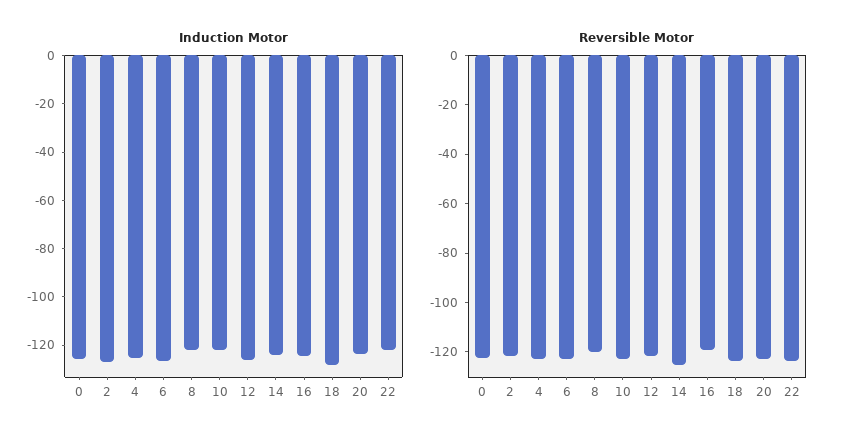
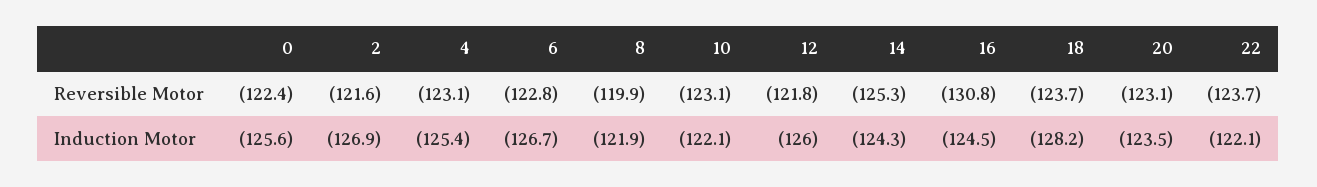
Reversible Motor, 16: -120 -> -130.8

